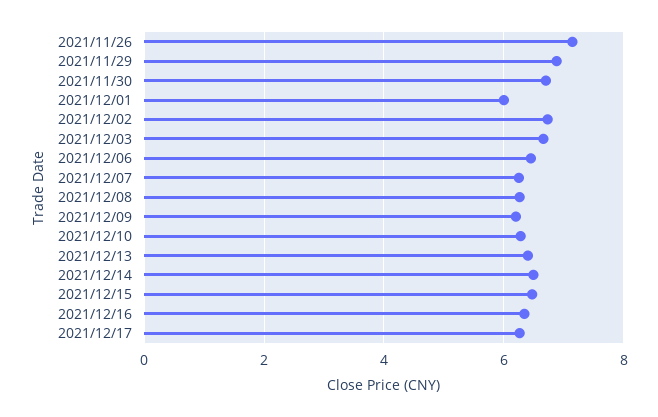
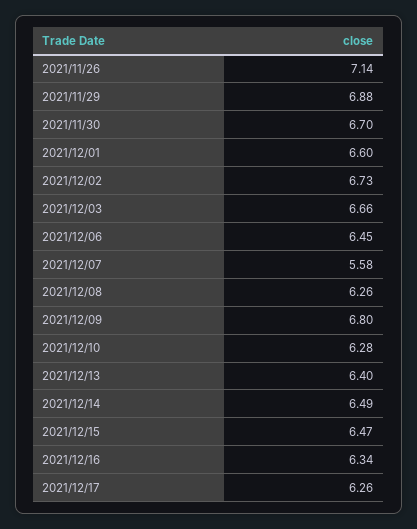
2021/12/01: 6 -> 6.6
2021/12/07: 6.2 -> 5.58
2021/12/09: 6.2 -> 6.8

